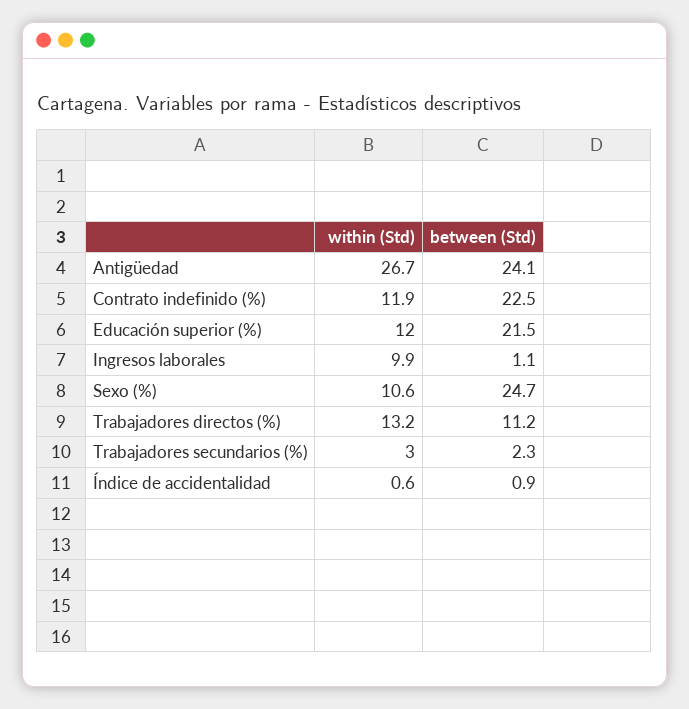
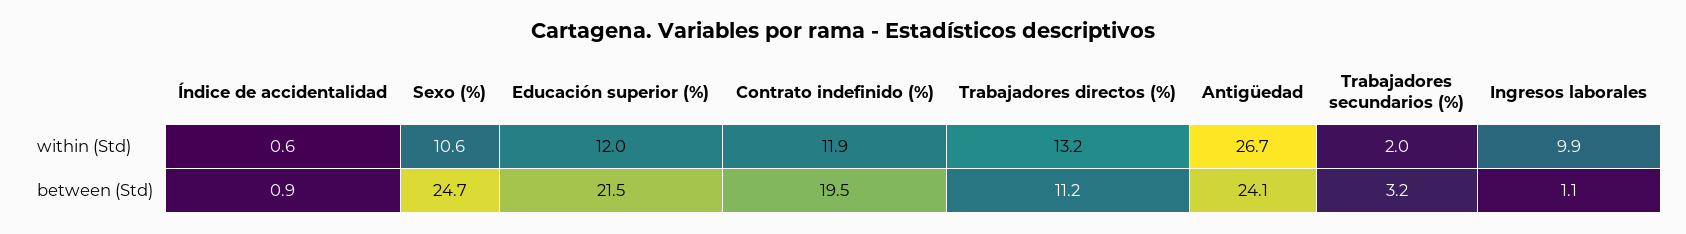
between (Std), Contrato indefinido (%): 22.5 -> 19.5
within (Std), Trabajadores secundarios (%): 3 -> 2
between (Std), Trabajadores secundarios (%): 2.3 -> 3.2

